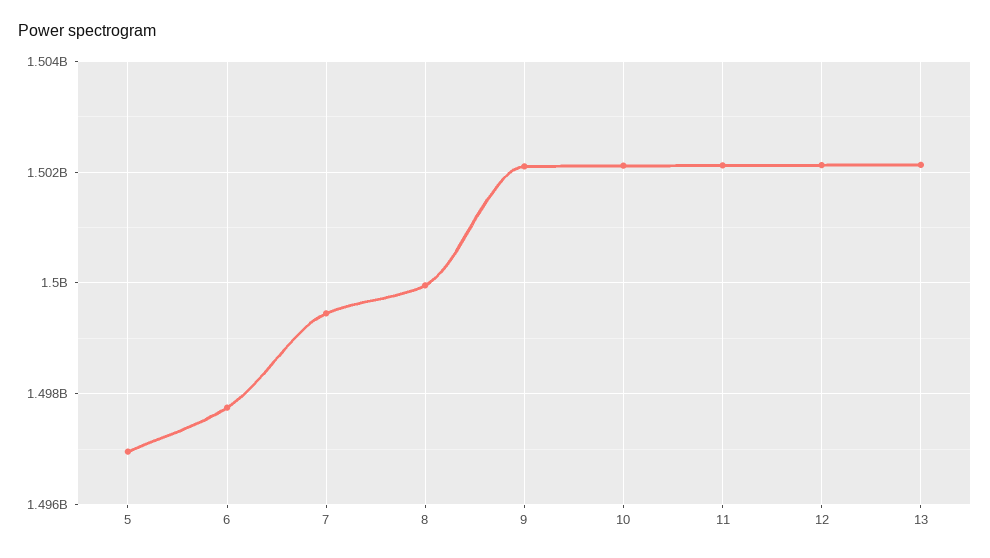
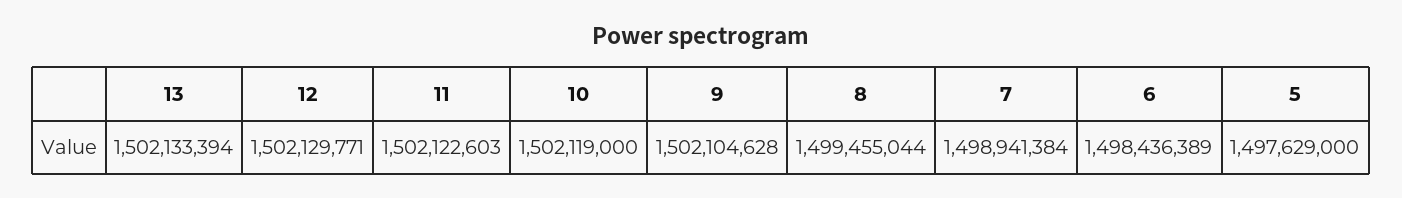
5: 1497000000 -> 1497629000
6: 1497800000 -> 1498436389
7: 1499400000 -> 1498941384
8: 1500000000 -> 1499455044

